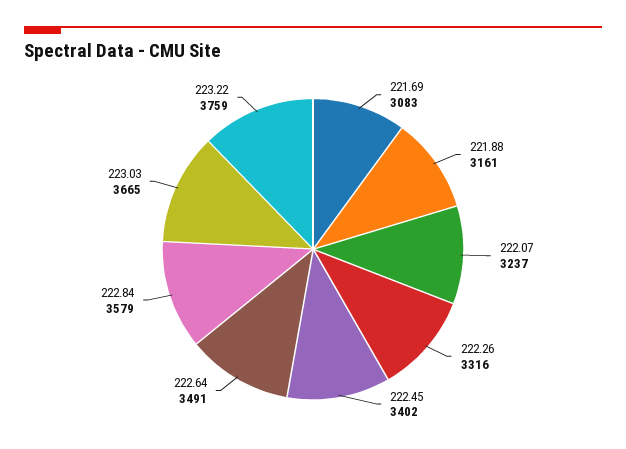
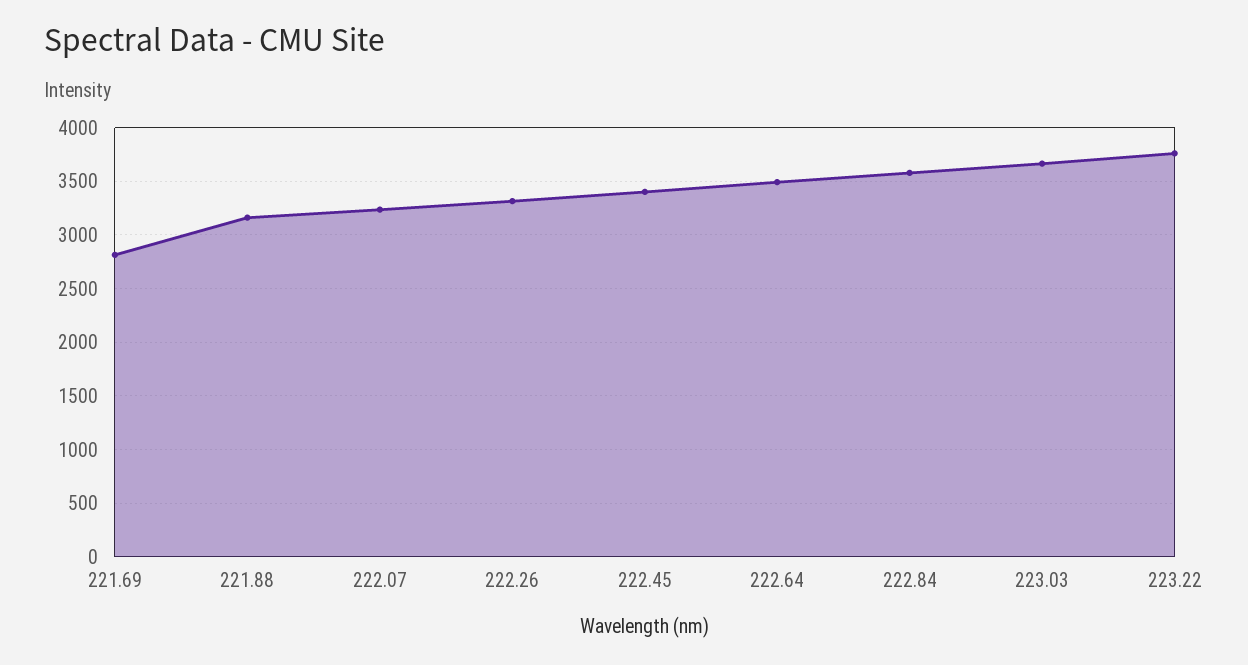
221.69: 3083 -> 2800

